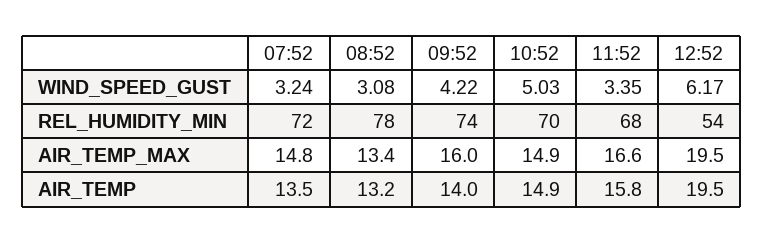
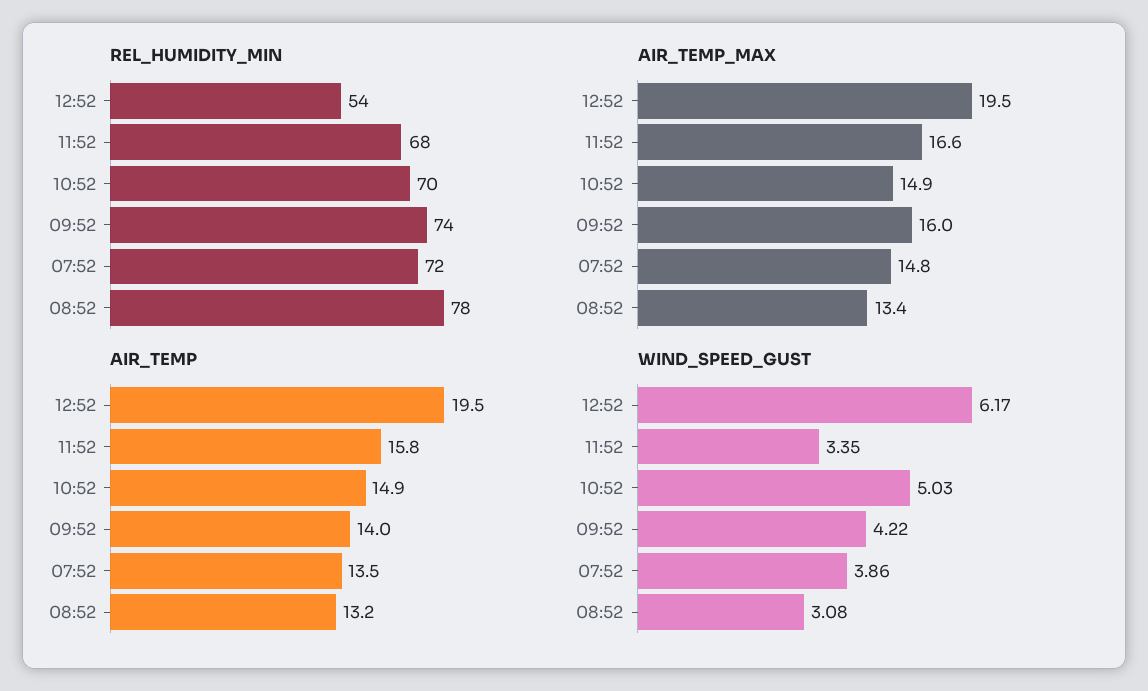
WIND_SPEED_GUST, 07:52: 3.24 -> 3.86

